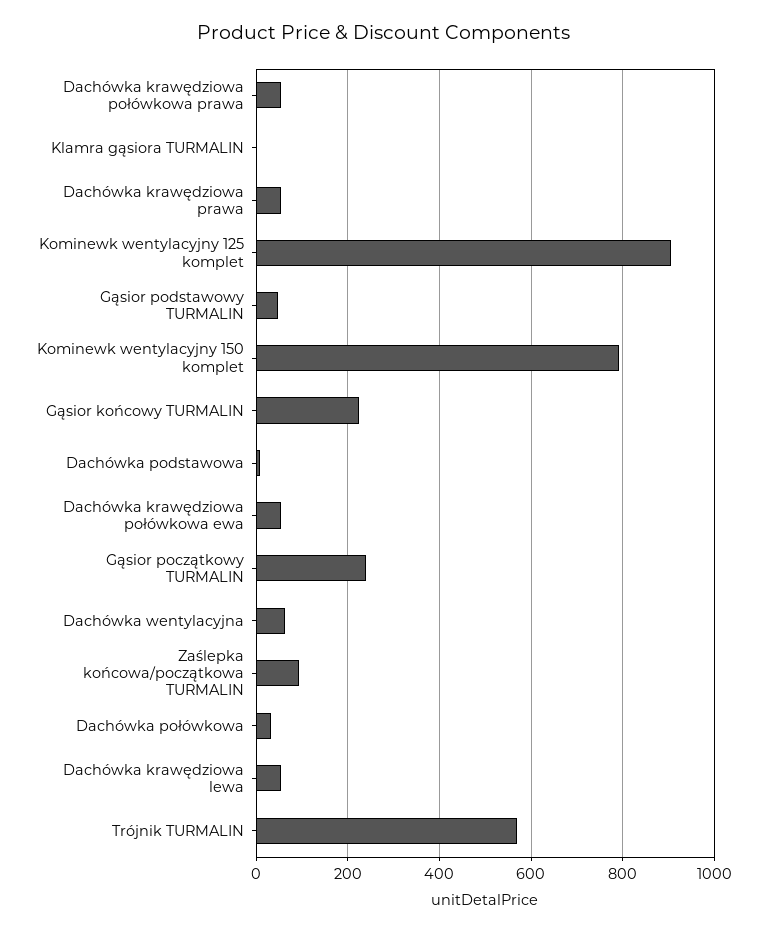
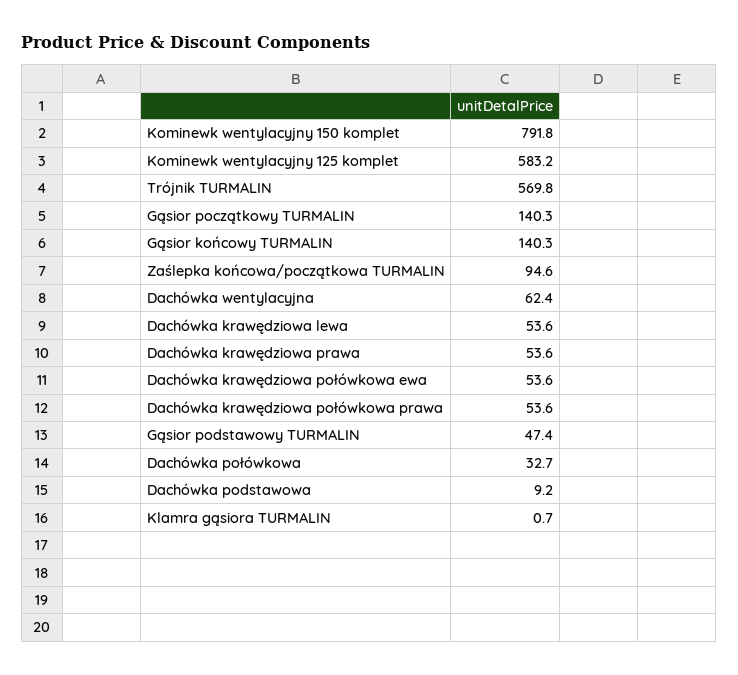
Kominewk wentylacyjny 125 komplet: 900 -> 583.2
Gąsior końcowy TURMALIN: 220 -> 140.3
Gąsior początkowy TURMALIN: 240 -> 140.3

